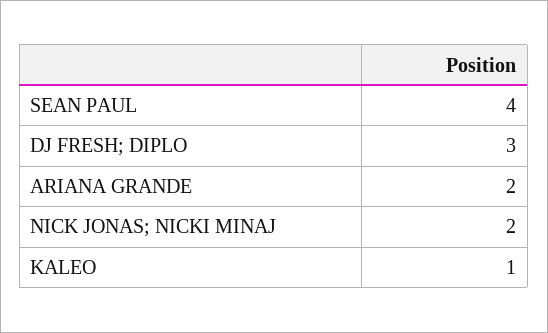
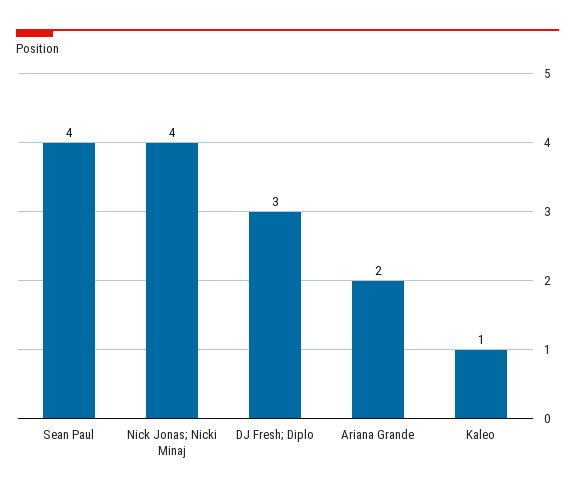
NICK JONAS; NICKI MINAJ: 2 -> 4

